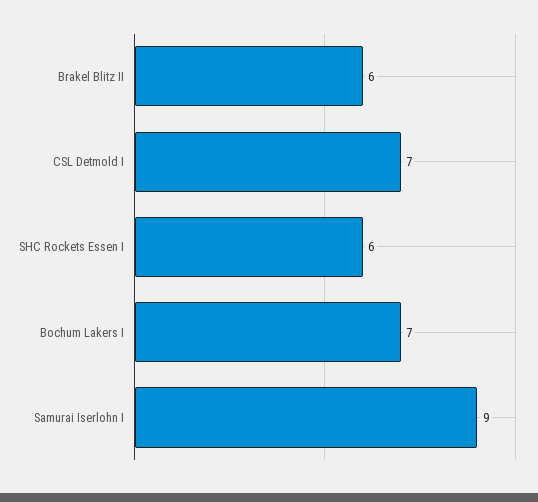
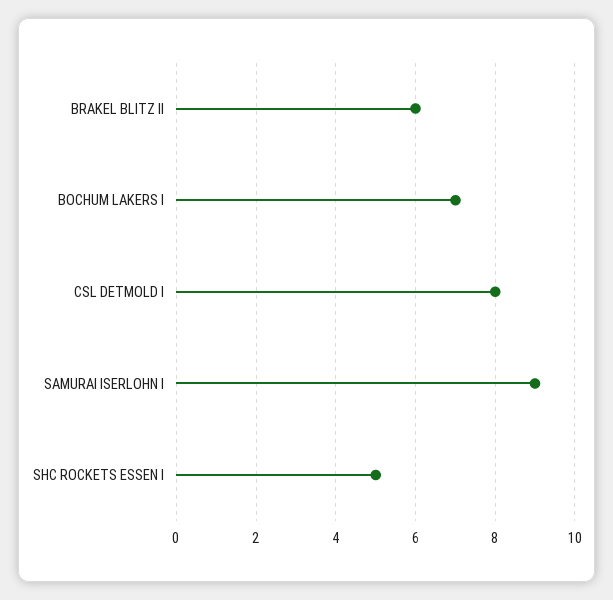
CSL Detmold I: 7 -> 8
SHC Rockets Essen I: 6 -> 5

